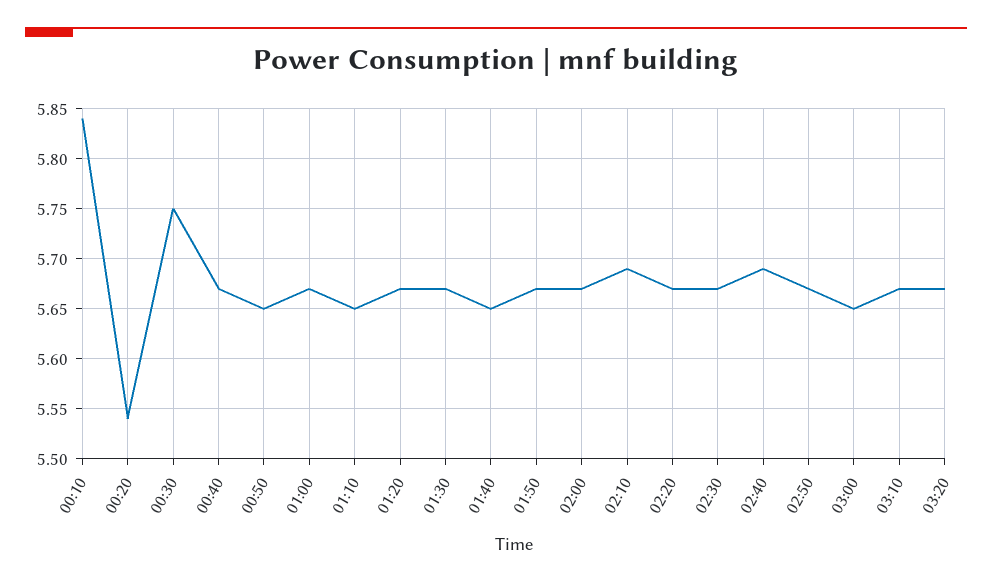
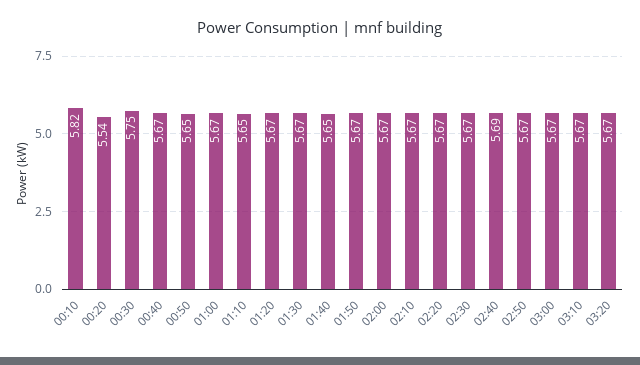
00:10: 5.84 -> 5.82
02:10: 5.69 -> 5.67
03:00: 5.65 -> 5.67

